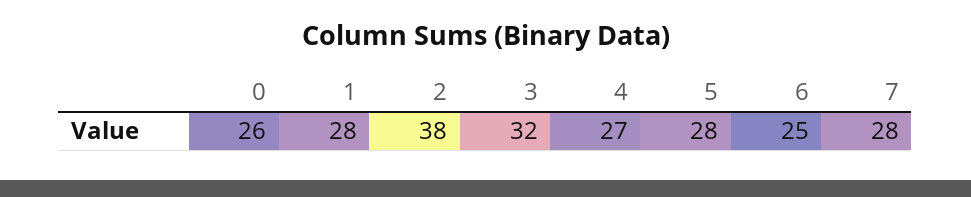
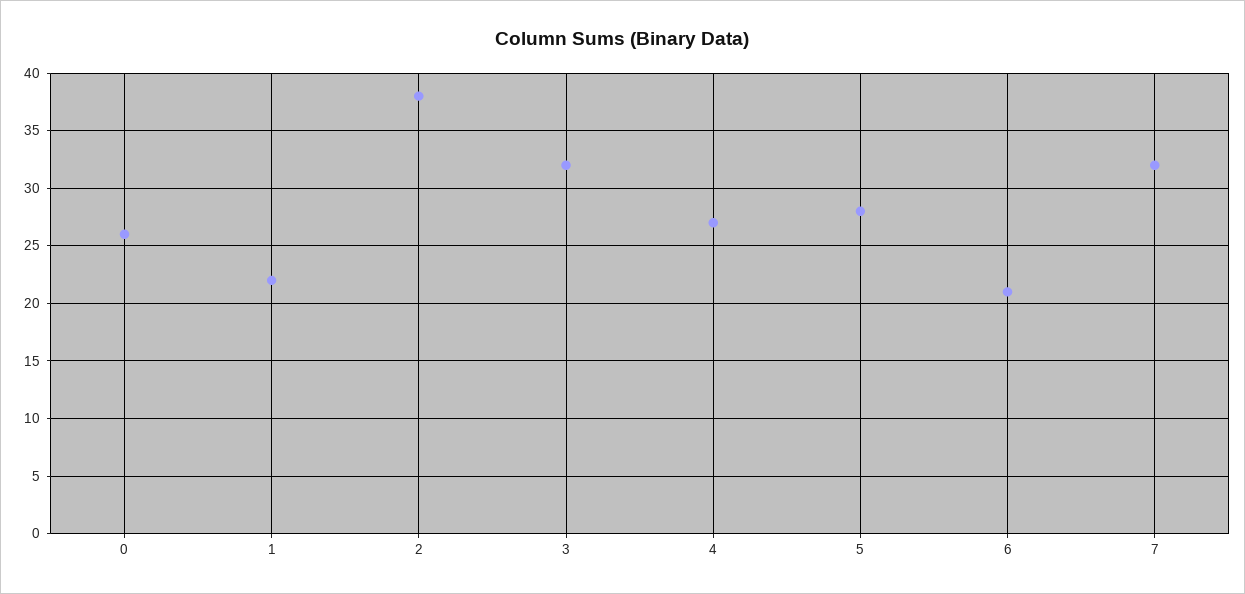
1: 28 -> 22
6: 25 -> 21
7: 28 -> 32

